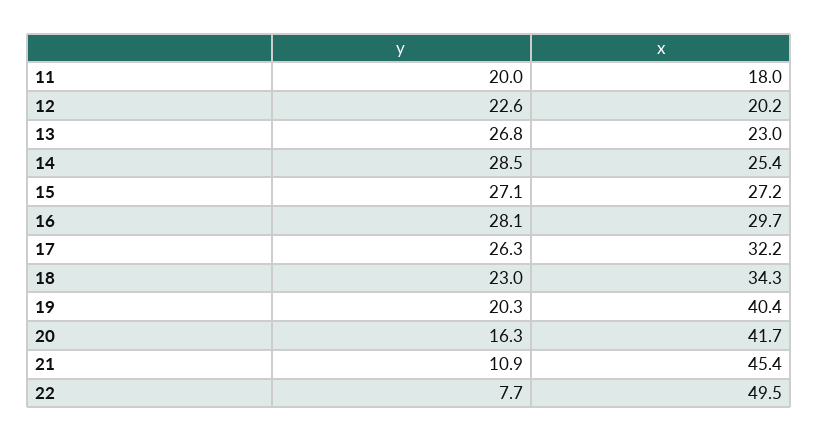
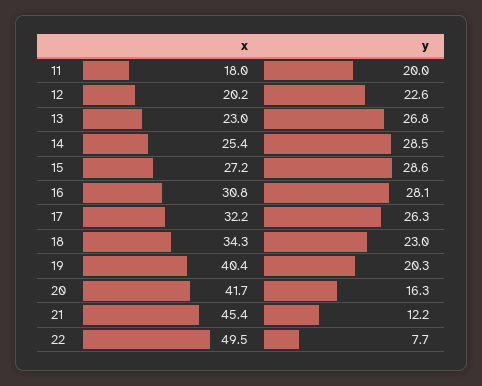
y, 15: 27.1 -> 28.6
x, 16: 29.7 -> 30.8
y, 21: 10.9 -> 12.2

